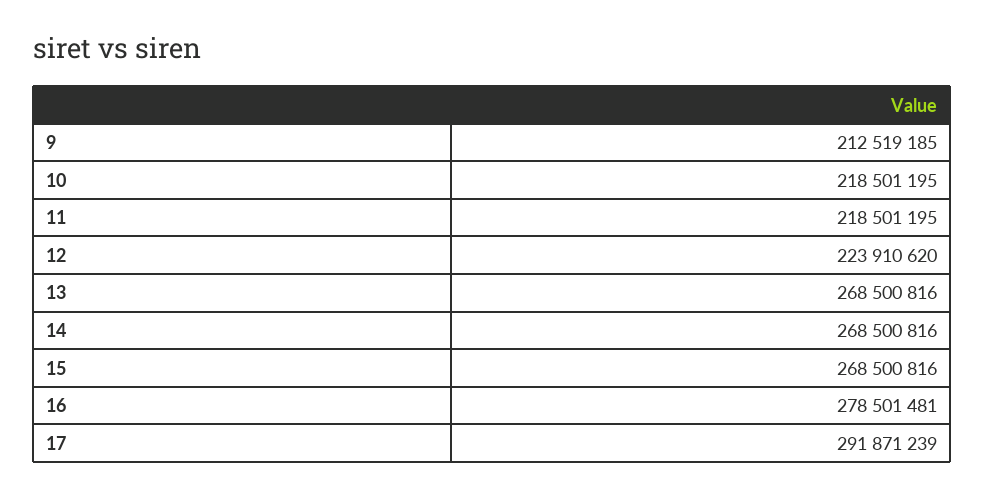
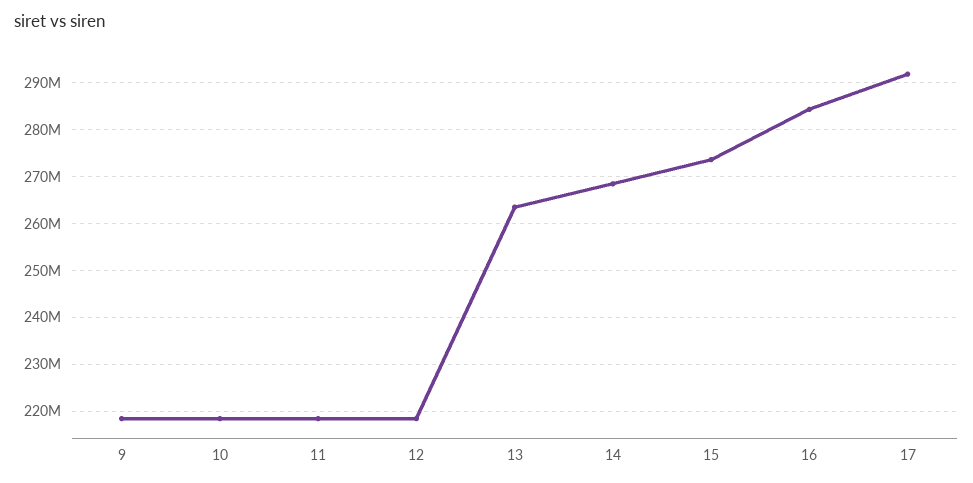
9: 212519185 -> 218000000
12: 223910620 -> 218000000
13: 268500816 -> 264000000
15: 268500816 -> 274000000
16: 278501481 -> 284000000

